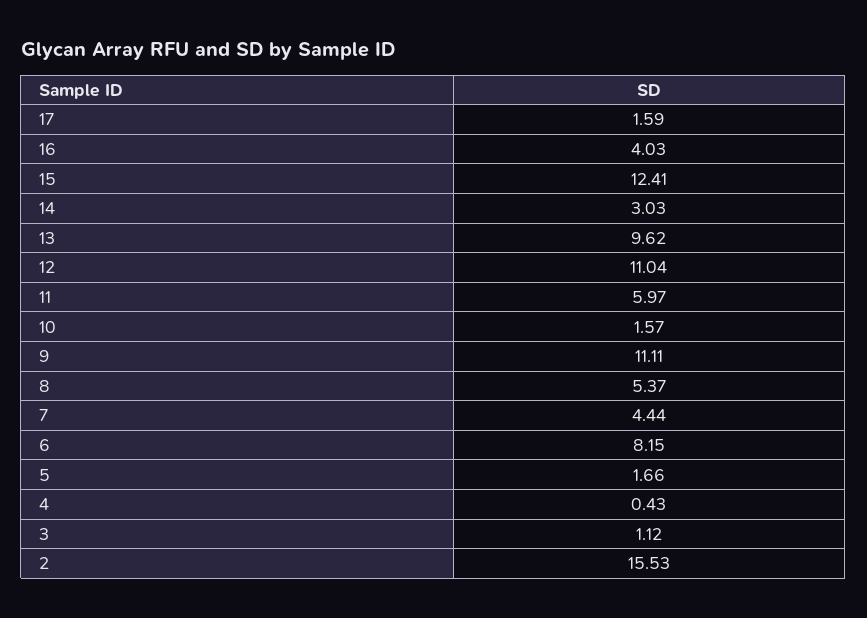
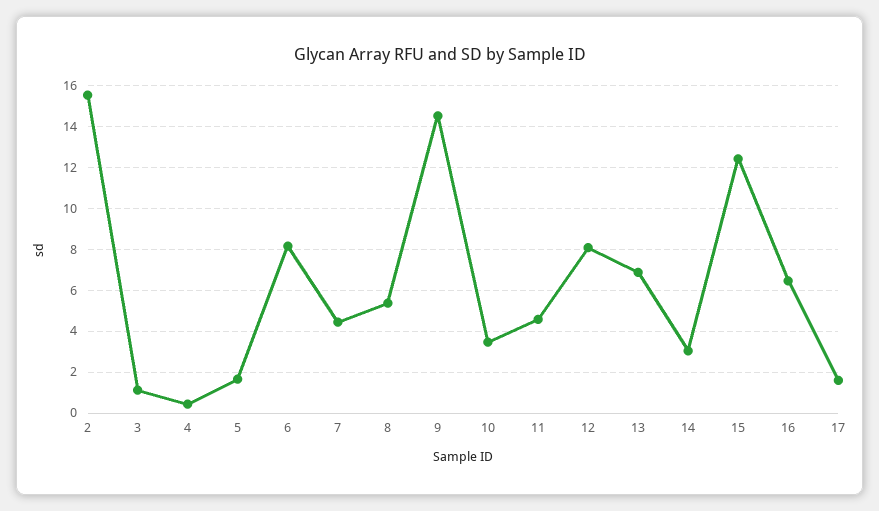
16: 4.03 -> 6.5
13: 9.62 -> 7
12: 11.04 -> 8
11: 5.97 -> 4.5
10: 1.57 -> 3.5
9: 11.11 -> 14.5

